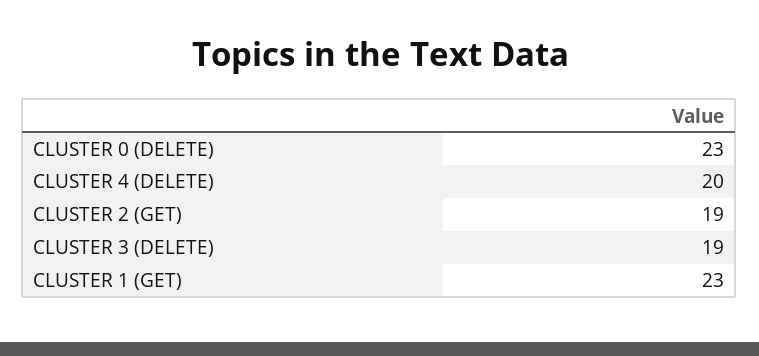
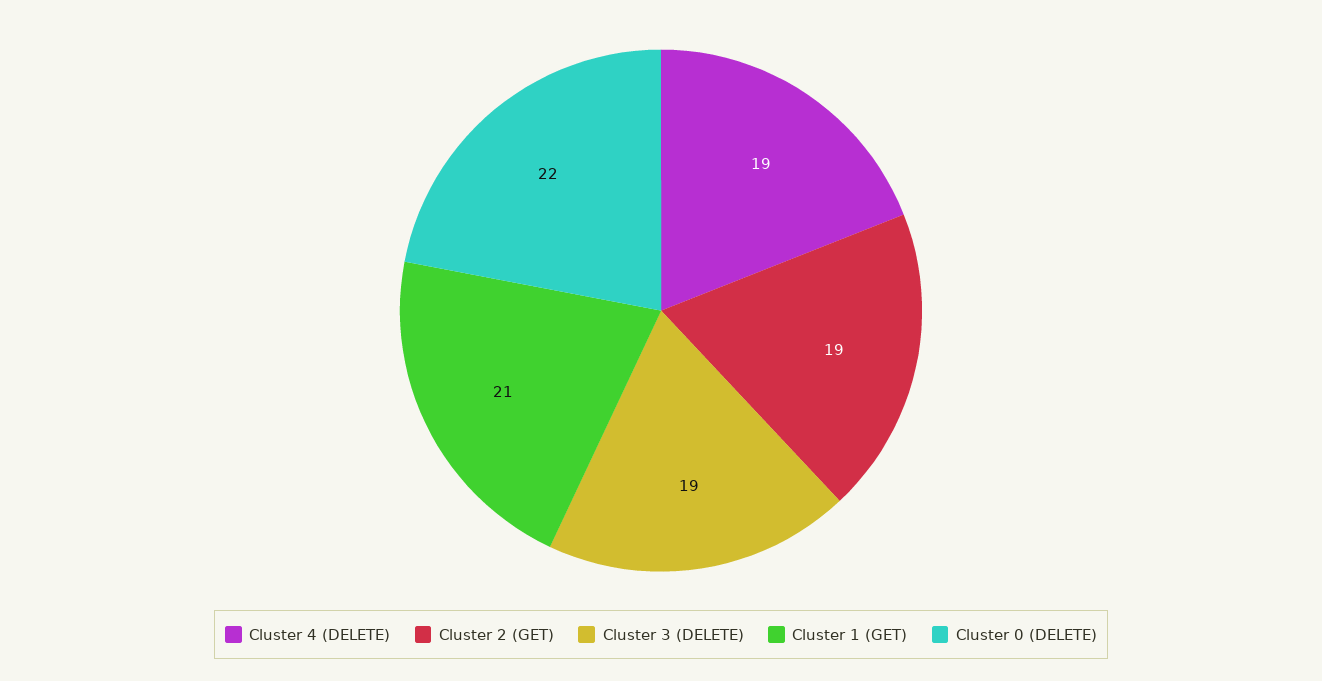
CLUSTER 0 (DELETE): 23 -> 22
CLUSTER 4 (DELETE): 20 -> 19
CLUSTER 1 (GET): 23 -> 21

